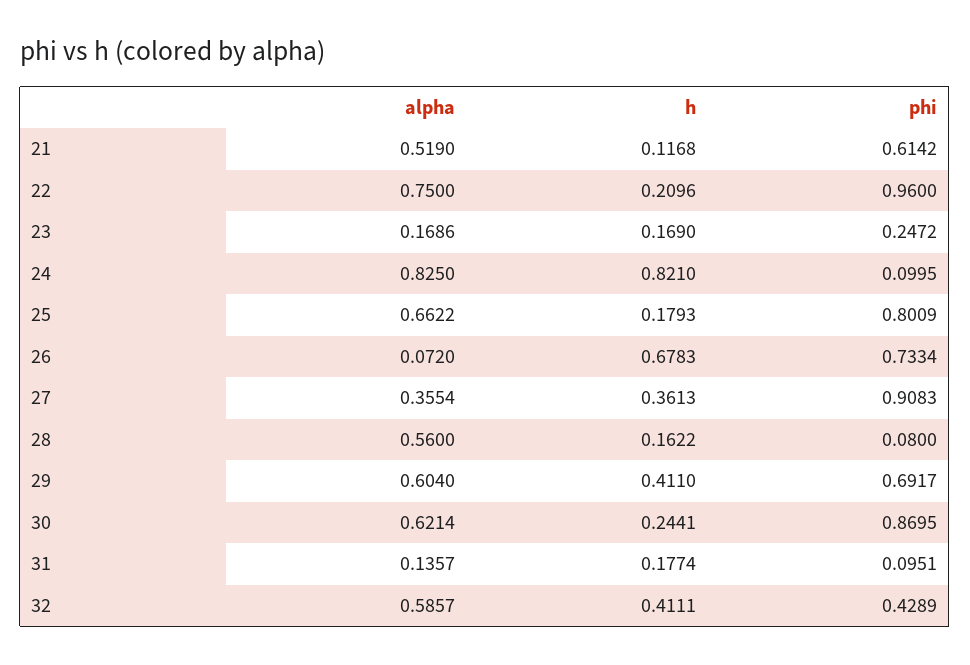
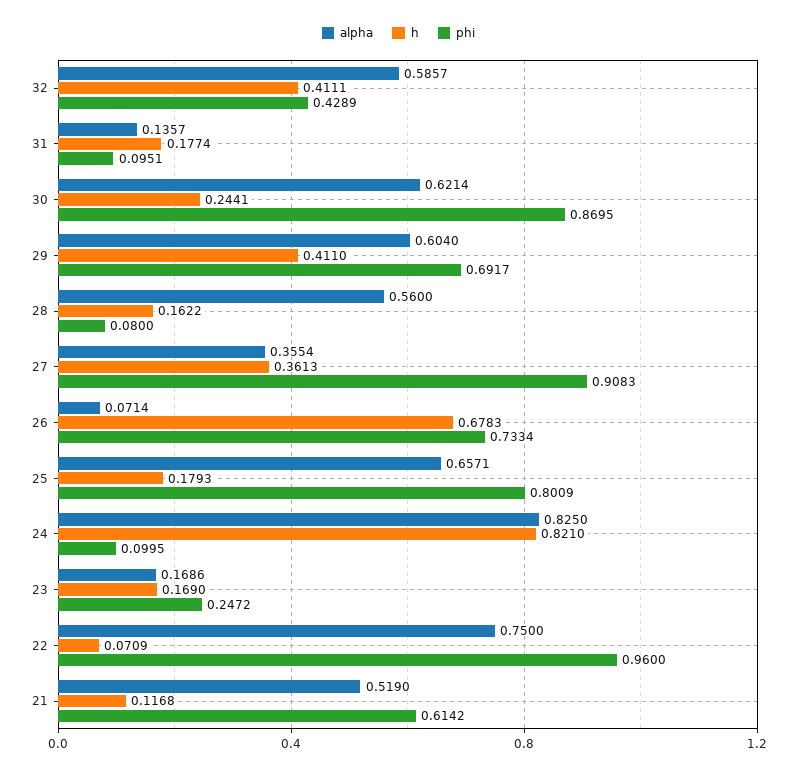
h, 22: 0.2096 -> 0.0709
alpha, 25: 0.6622 -> 0.6571
alpha, 26: 0.072 -> 0.0714

